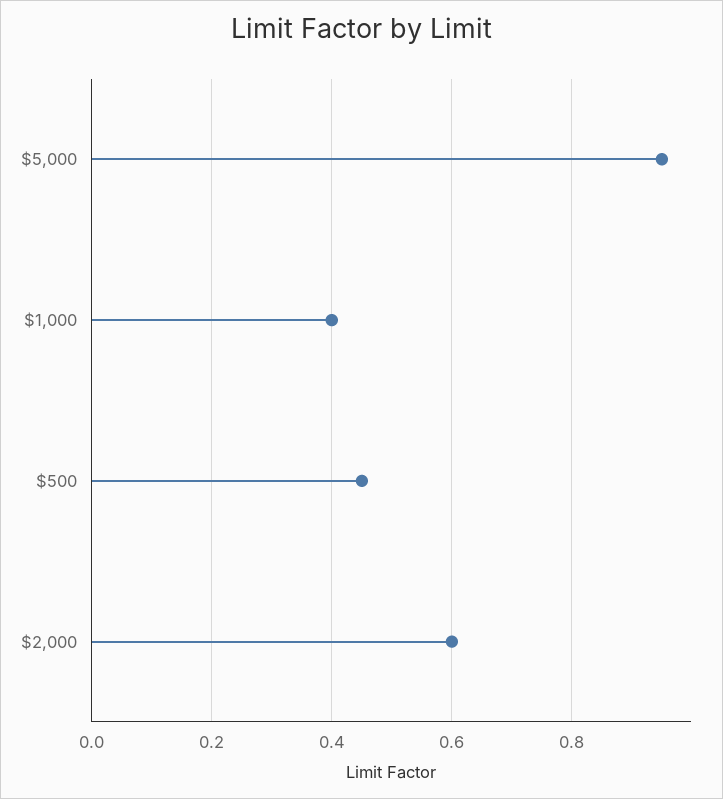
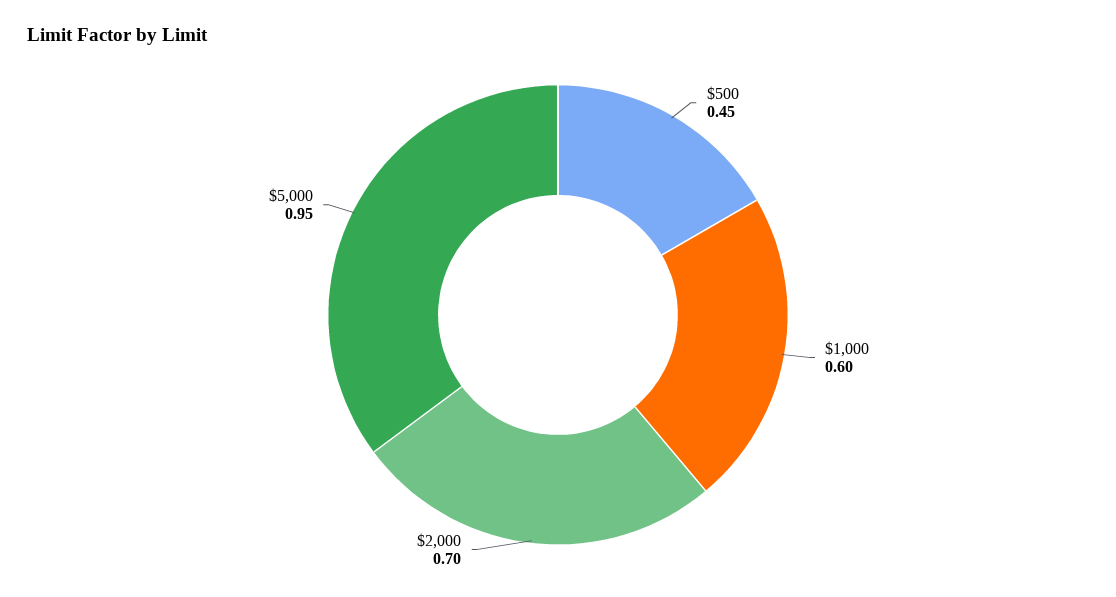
$1,000: 0.4 -> 0.6
$2,000: 0.6 -> 0.7

